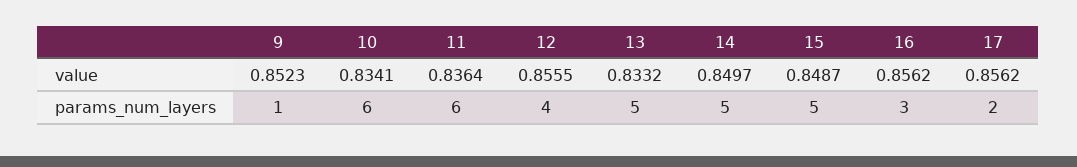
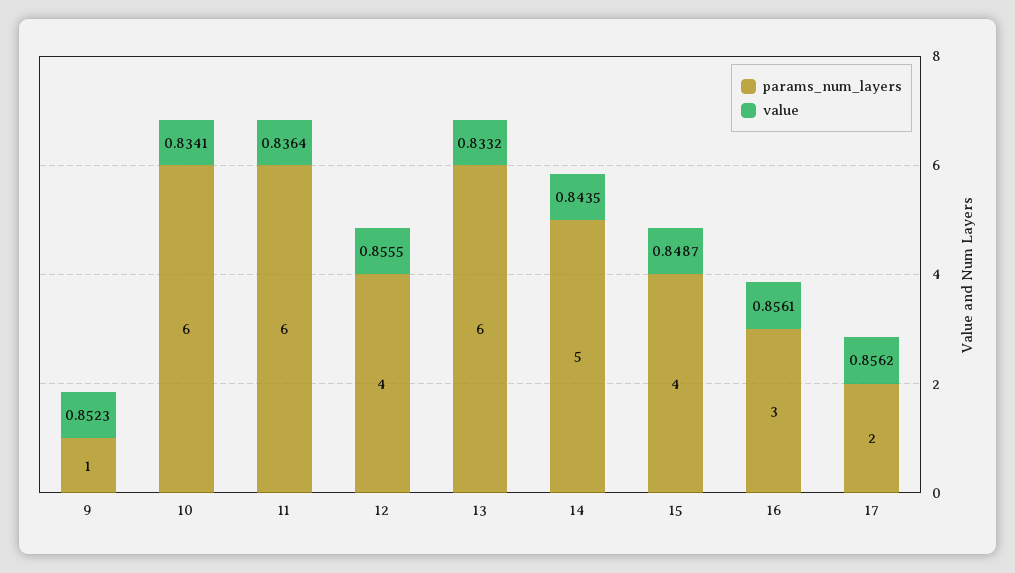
value, 14: 0.8497 -> 0.8435
value, 16: 0.8562 -> 0.8561
params_num_layers, 13: 5 -> 6
params_num_layers, 15: 5 -> 4

